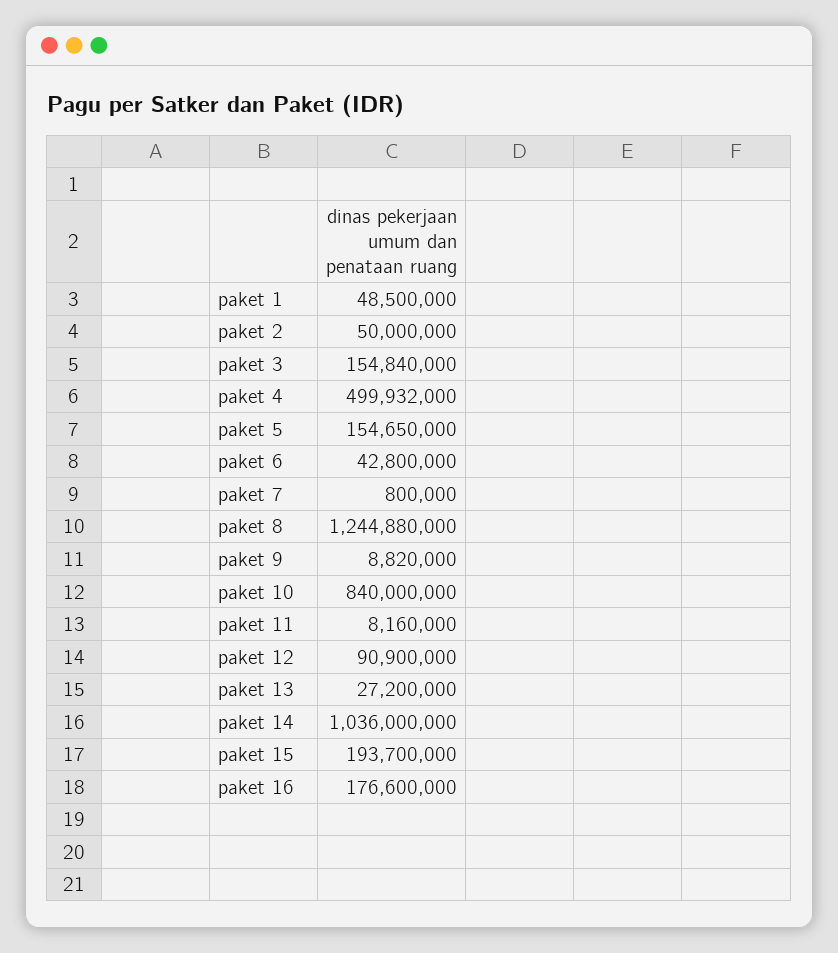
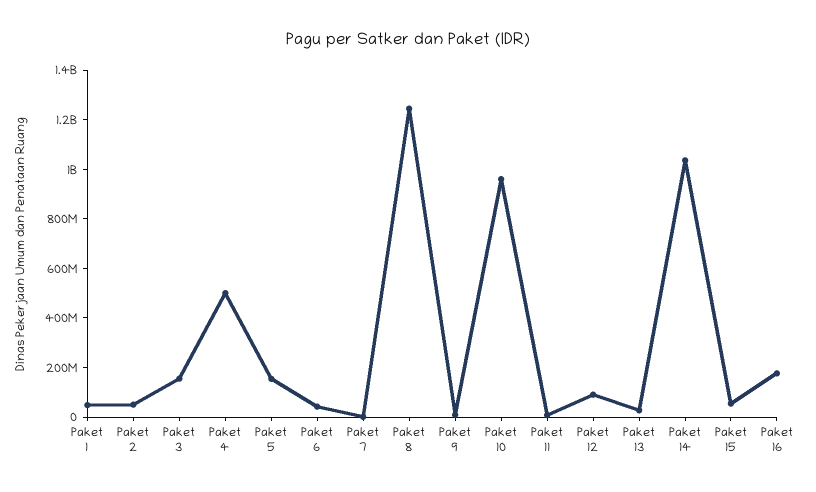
paket 10: 840000000 -> 950000000
paket 15: 193700000 -> 50000000

